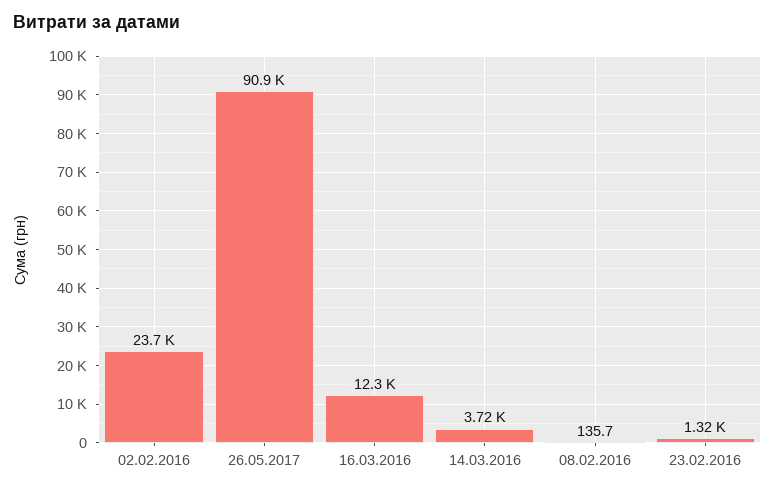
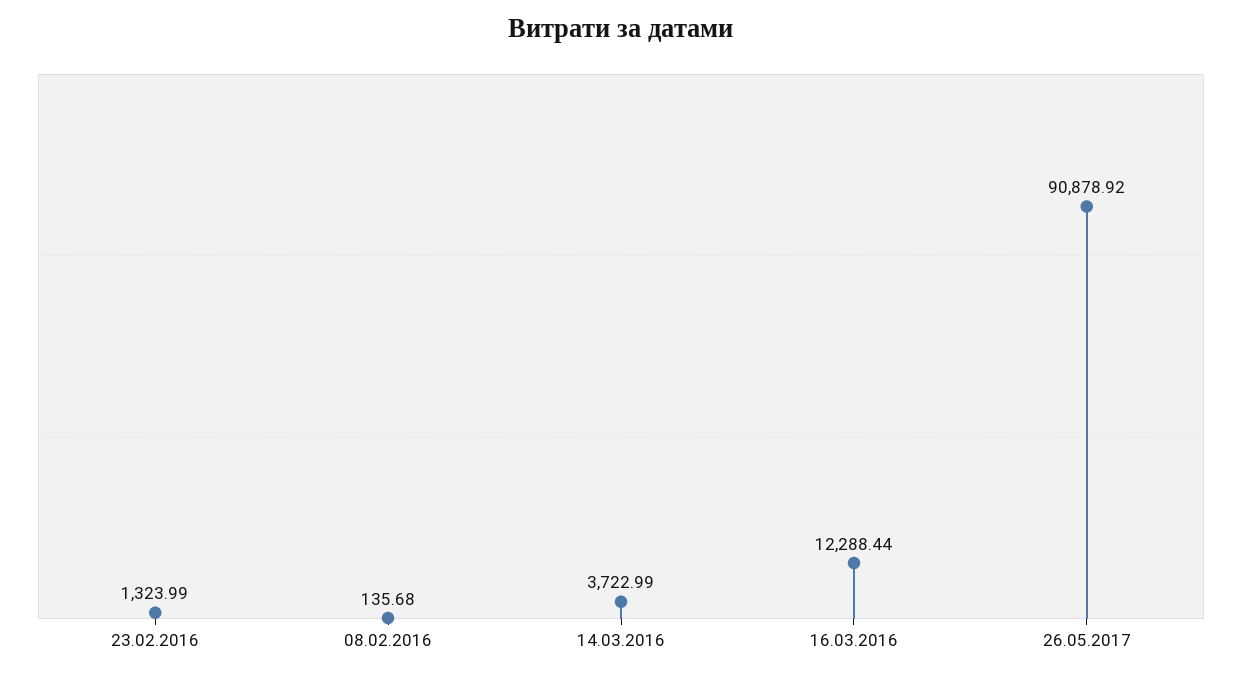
02.02.2016: 23700 -> none

